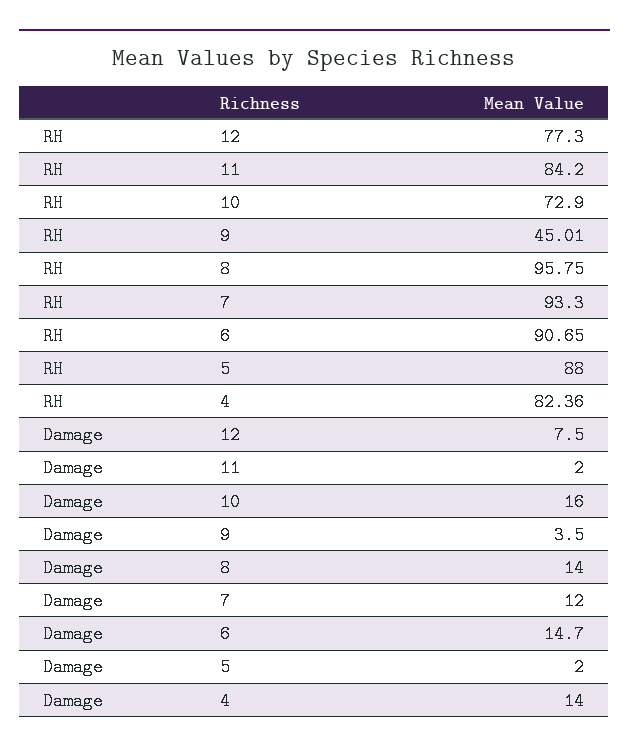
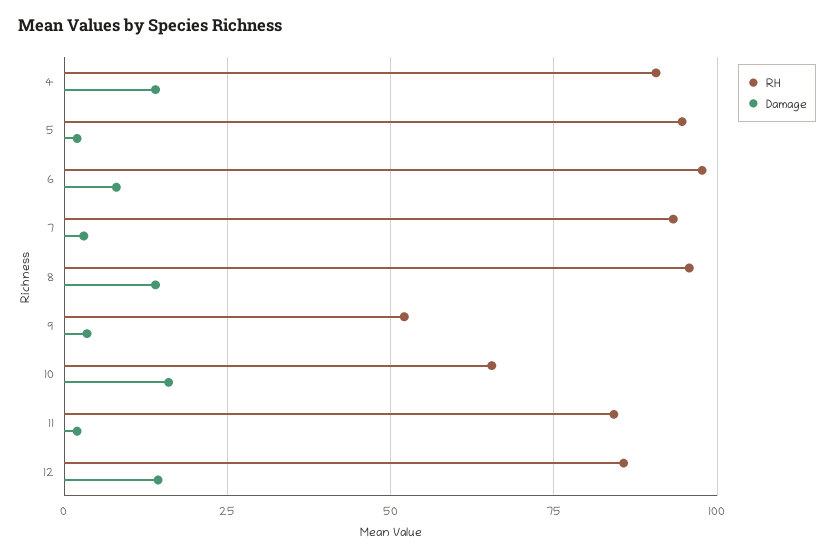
RH, 12: 77.3 -> 85
RH, 10: 72.9 -> 65
RH, 9: 45.01 -> 52.5
RH, 6: 90.65 -> 97.5
RH, 5: 88 -> 95
RH, 4: 82.36 -> 90
Damage, 12: 7.5 -> 15
Damage, 7: 12 -> 2.5
Damage, 6: 14.7 -> 7.5

